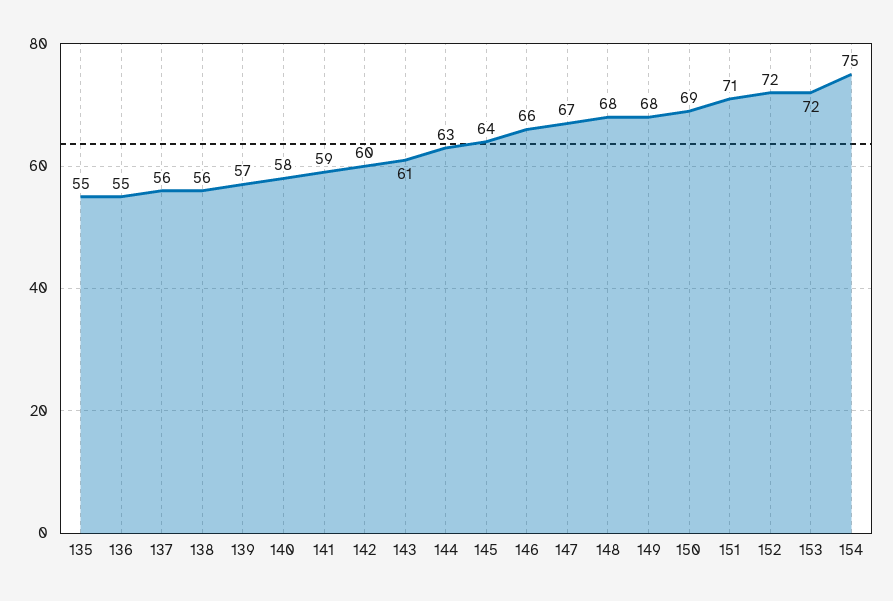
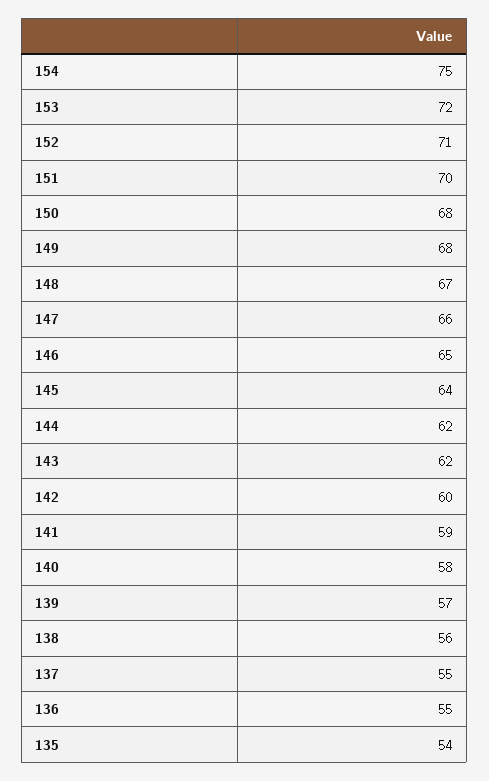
135: 55 -> 54
137: 56 -> 55
143: 61 -> 62
144: 63 -> 62
146: 66 -> 65
147: 67 -> 66
148: 68 -> 67
150: 69 -> 68
151: 71 -> 70
152: 72 -> 71

